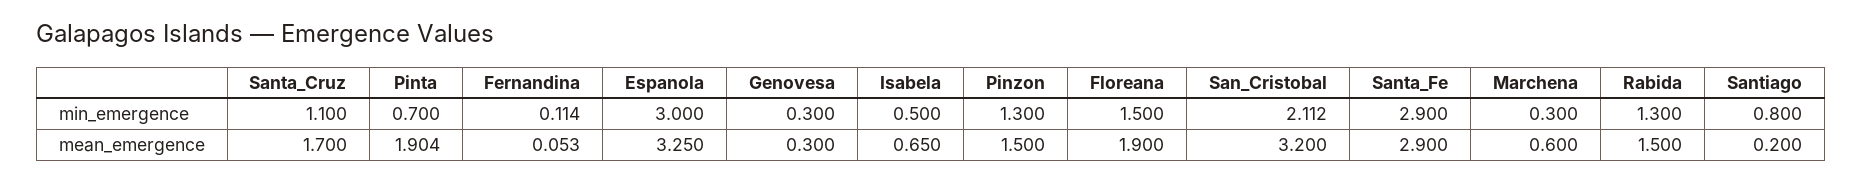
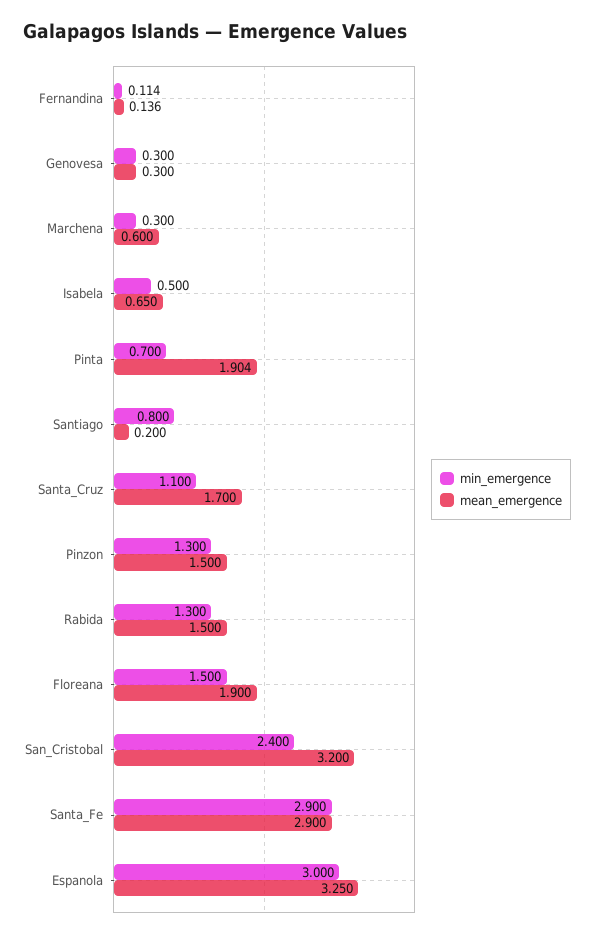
min_emergence, San_Cristobal: 2.112 -> 2.4
mean_emergence, Fernandina: 0.053 -> 0.136

